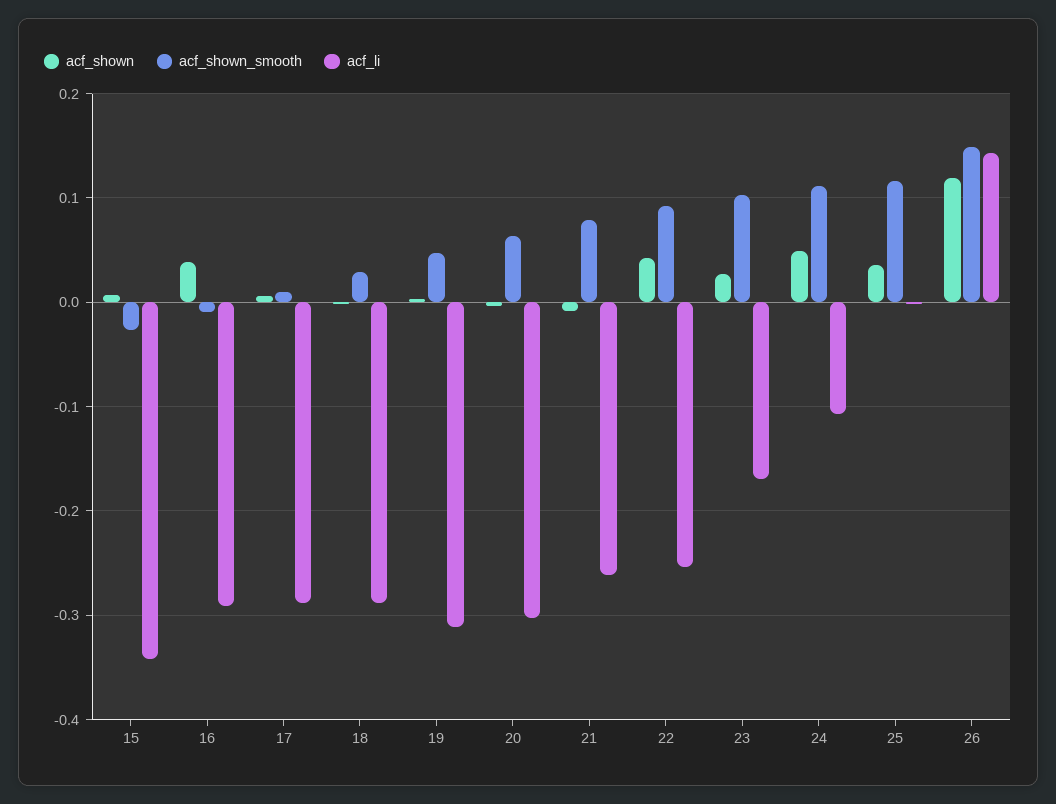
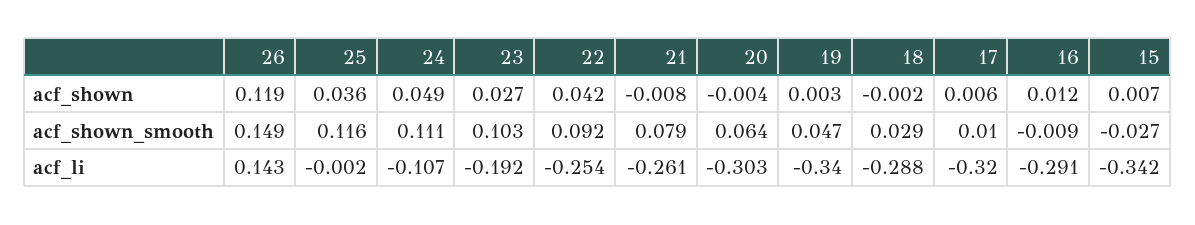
acf_shown, 16: 0.04 -> 0.012
acf_li, 17: -0.29 -> -0.32
acf_li, 19: -0.31 -> -0.34
acf_li, 23: -0.17 -> -0.192

